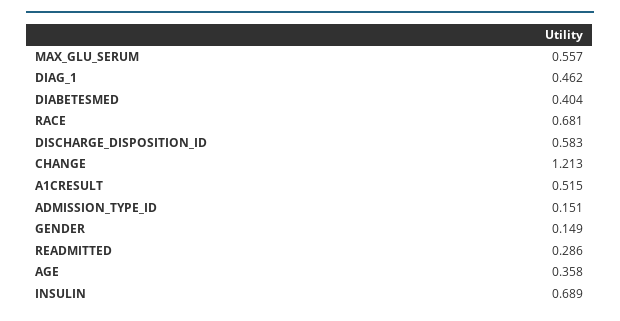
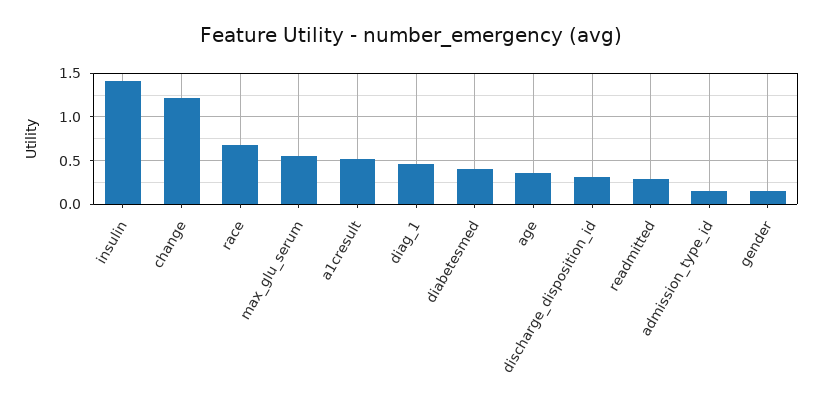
DISCHARGE_DISPOSITION_ID: 0.583 -> 0.3
INSULIN: 0.689 -> 1.4

